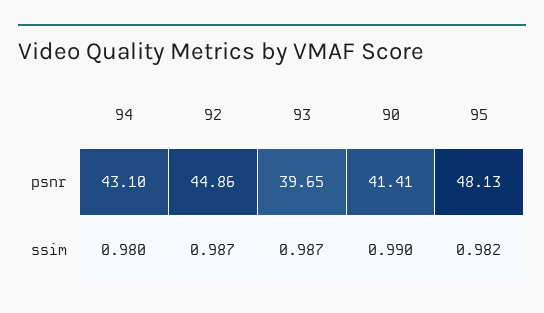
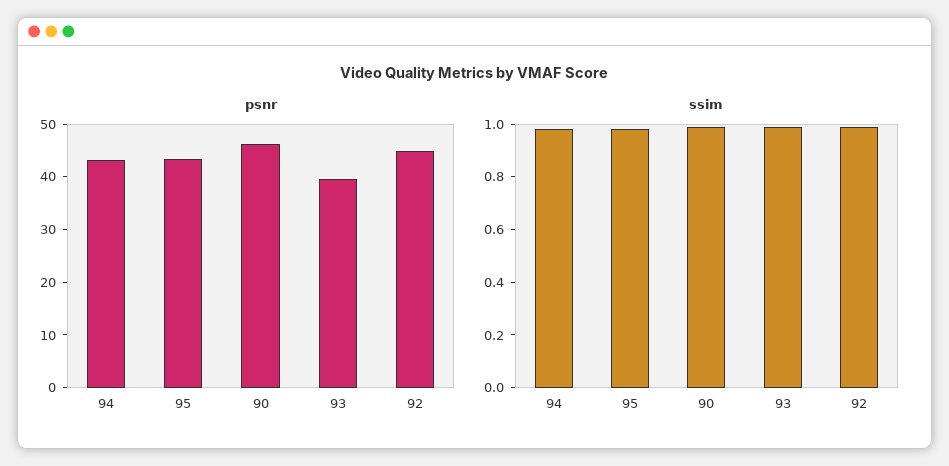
psnr, 90: 41.41 -> 46
psnr, 95: 48.13 -> 44

